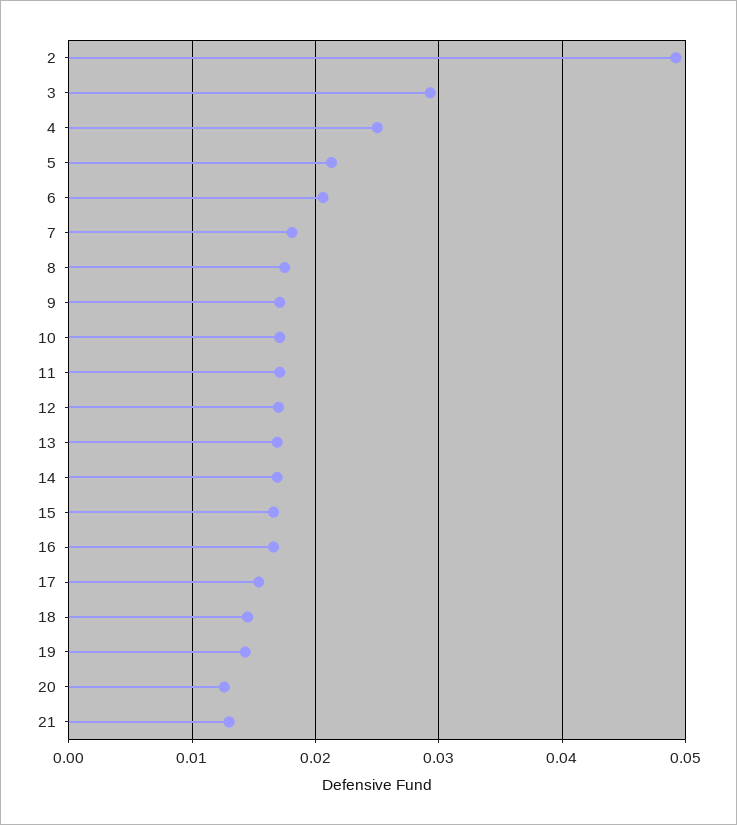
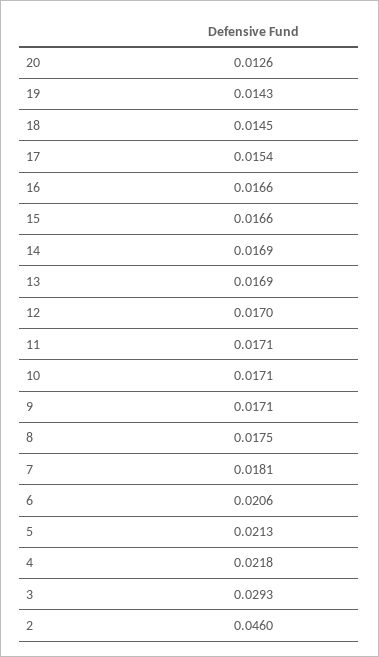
2: 0.049 -> 0.046
4: 0.025 -> 0.0218
21: 0.013 -> none

